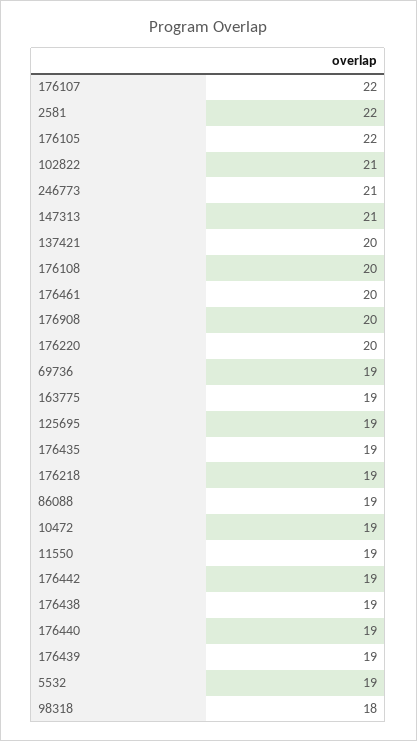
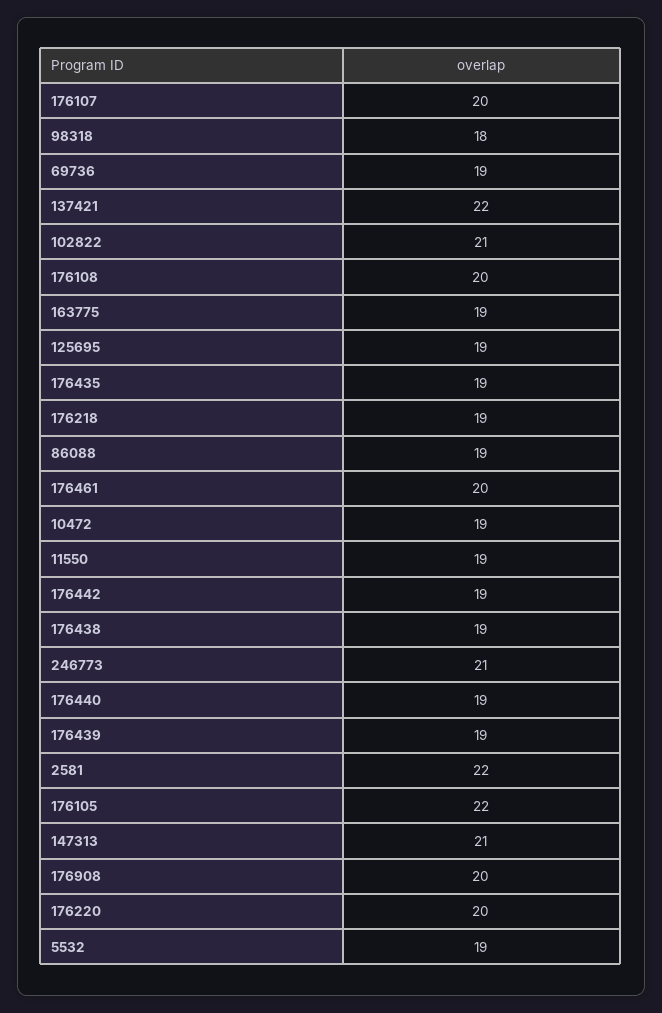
176107: 22 -> 20
137421: 20 -> 22

